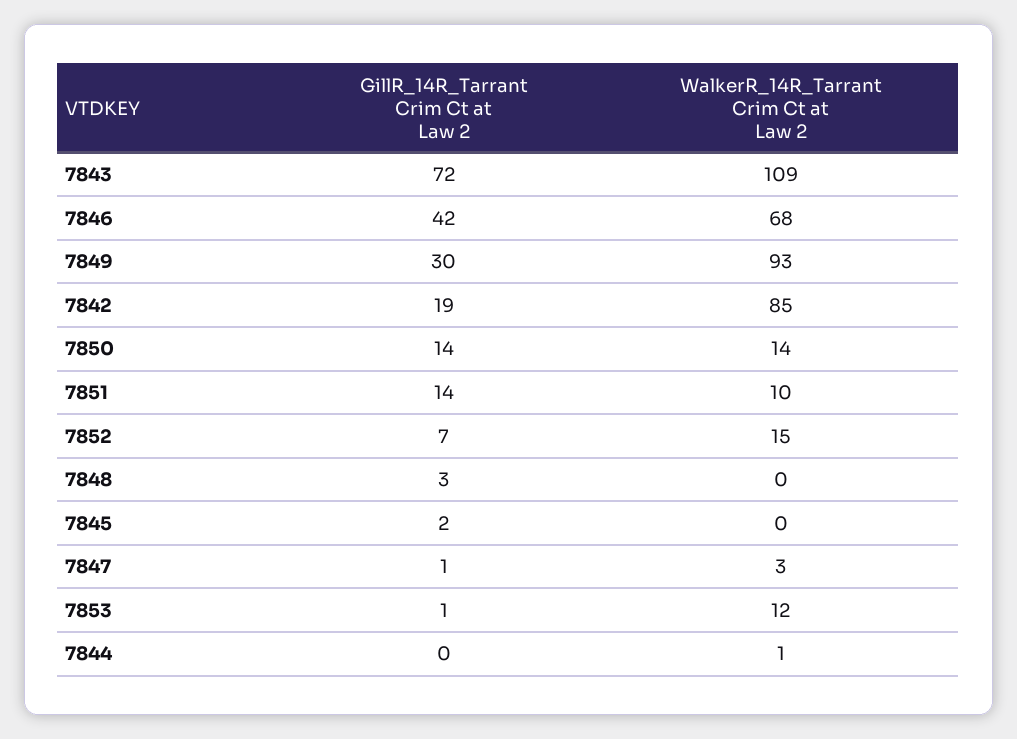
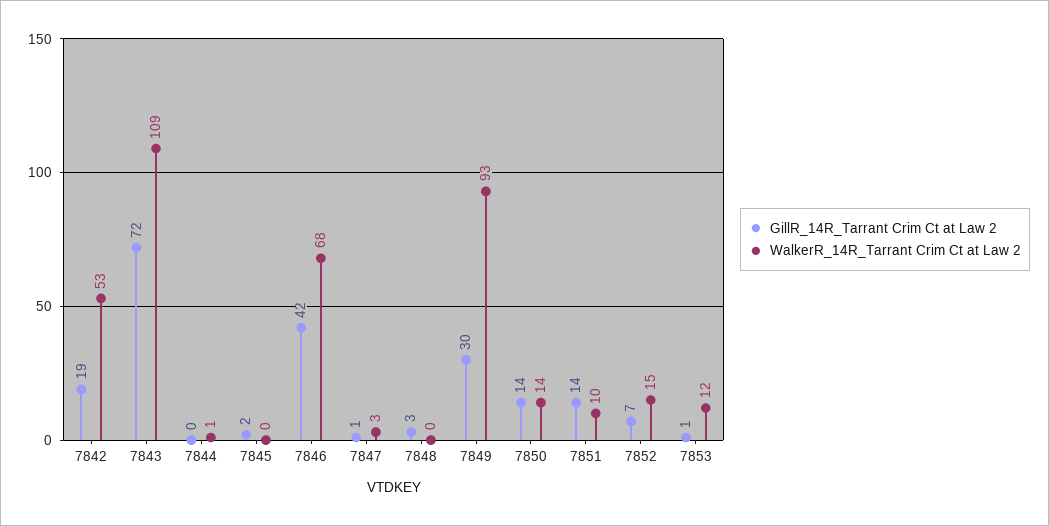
WalkerR_14R_Tarrant Crim Ct at Law 2, 7842: 85 -> 53

